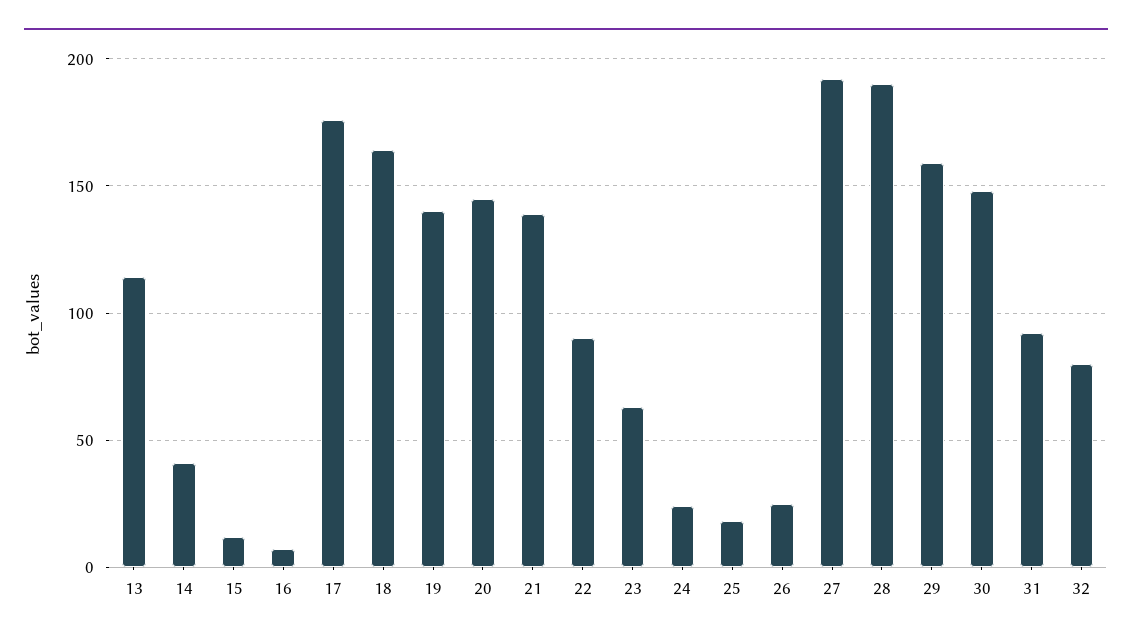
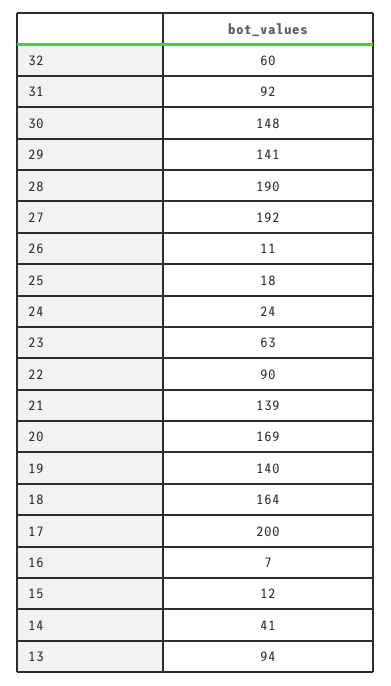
13: 115 -> 94
17: 175 -> 200
20: 145 -> 169
26: 25 -> 11
29: 160 -> 141
32: 80 -> 60

